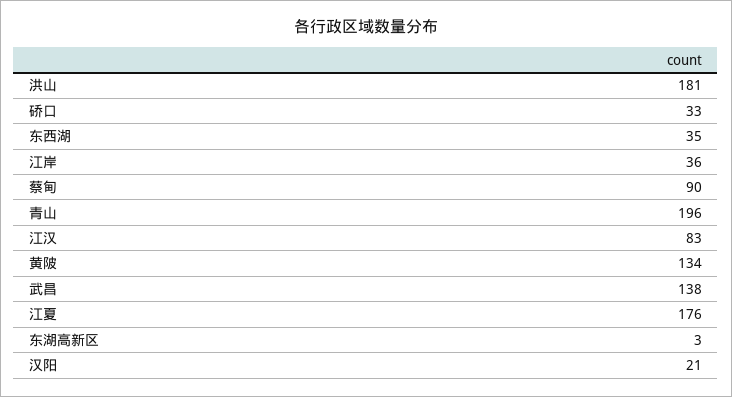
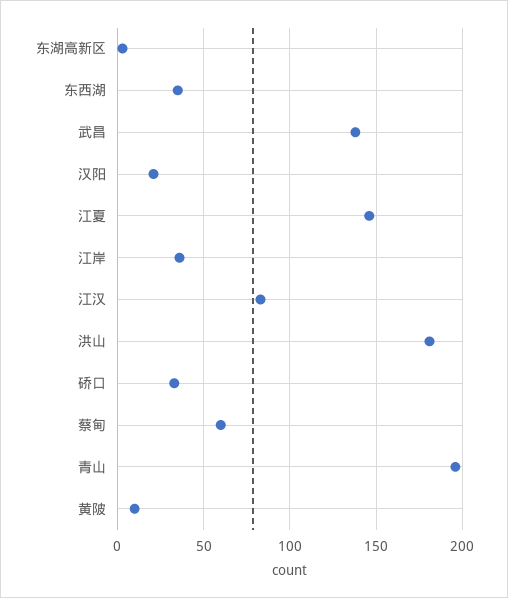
蔡甸: 90 -> 60
黄陂: 134 -> 10
江夏: 176 -> 145

